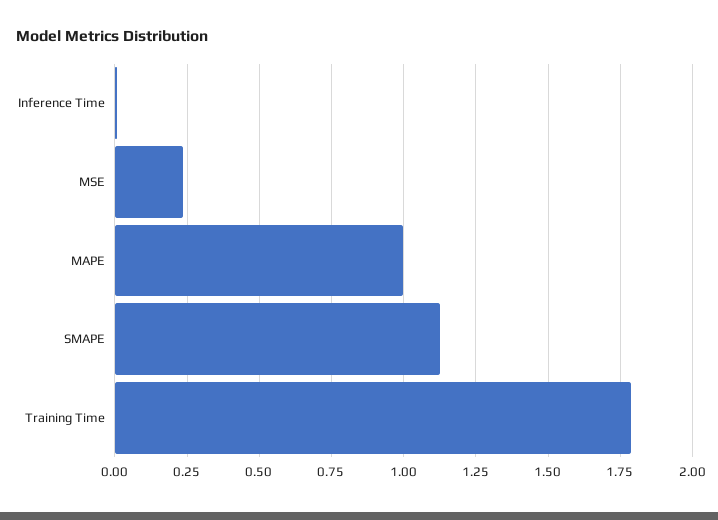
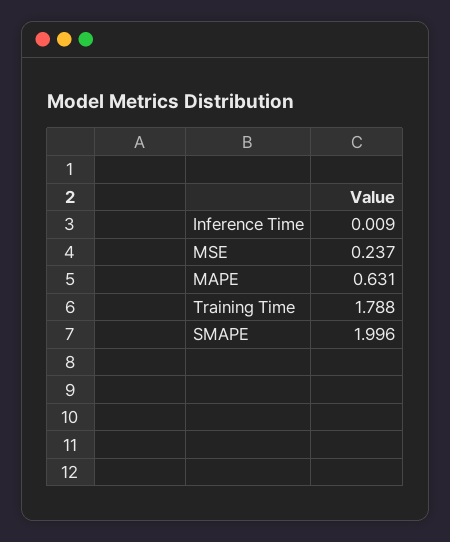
MAPE: 1 -> 0.631
SMAPE: 1.125 -> 1.996

